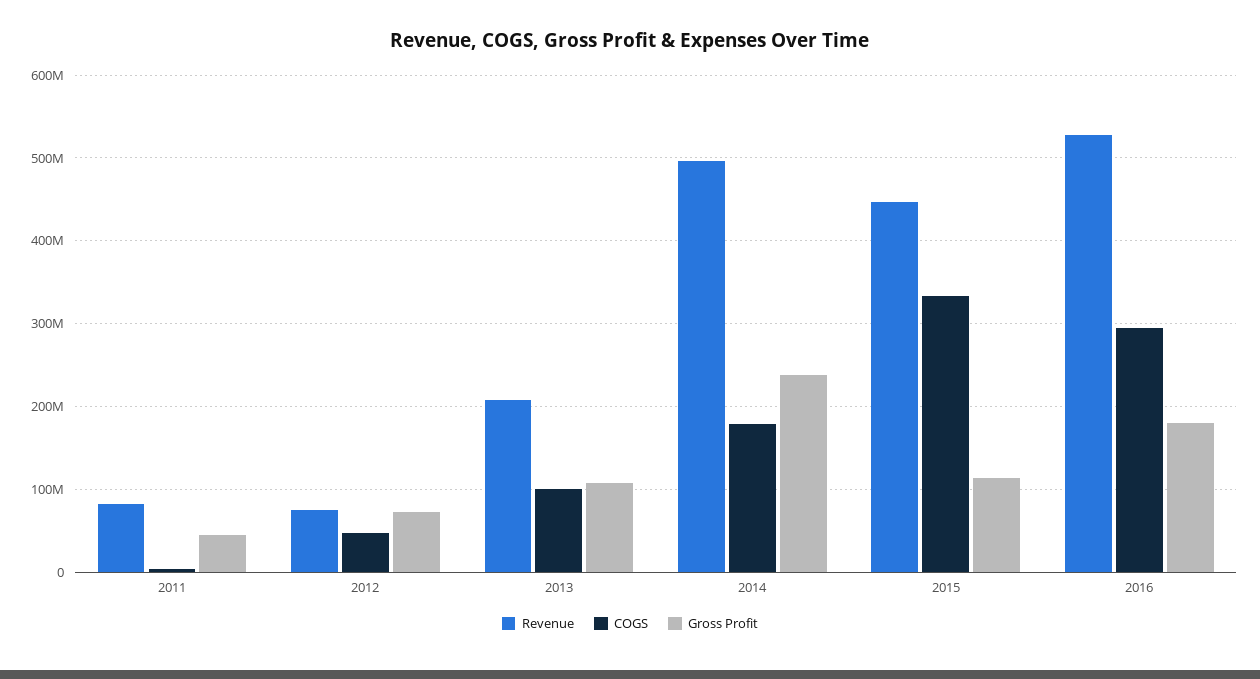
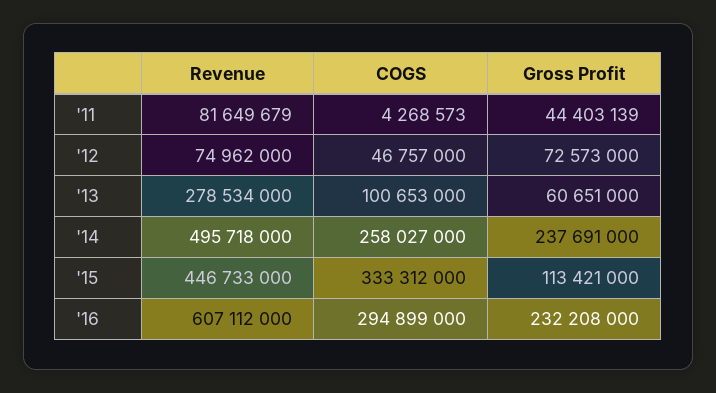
Revenue, 2013: 210000000 -> 278534000
Gross Profit, 2013: 110000000 -> 60651000
COGS, 2014: 180000000 -> 258027000
Revenue, 2016: 530000000 -> 607112000
Gross Profit, 2016: 180000000 -> 232208000

